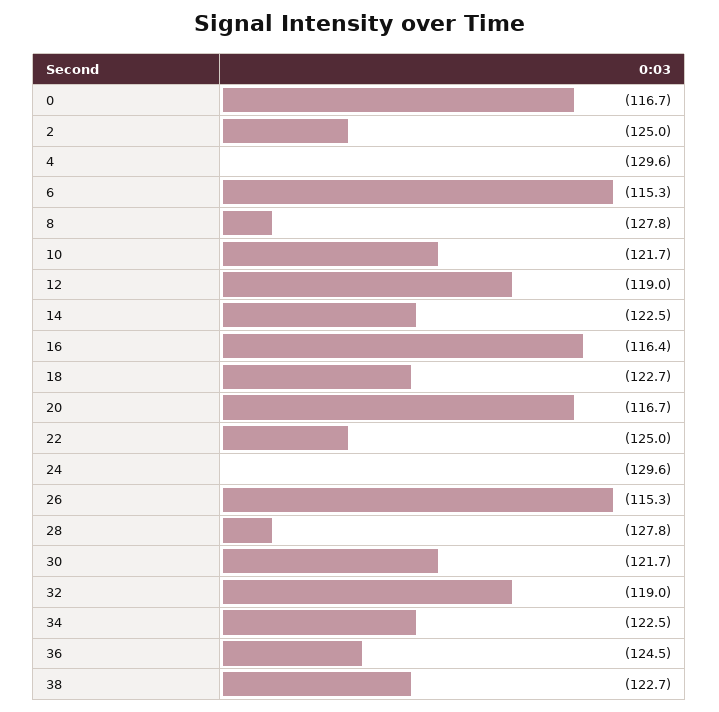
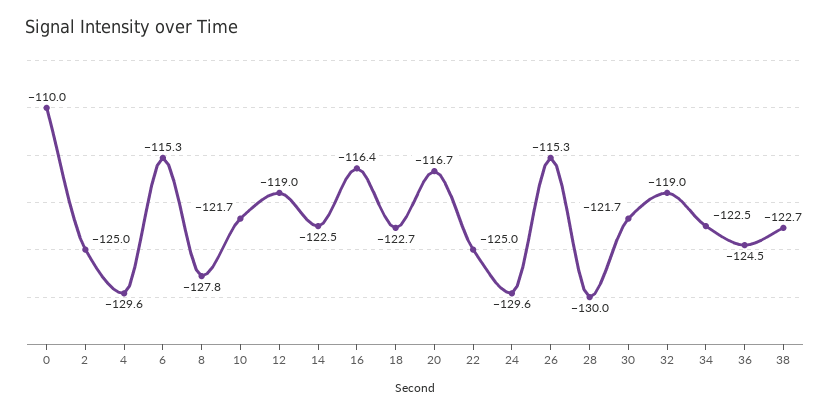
0: -116.7 -> -110
28: -127.8 -> -130

